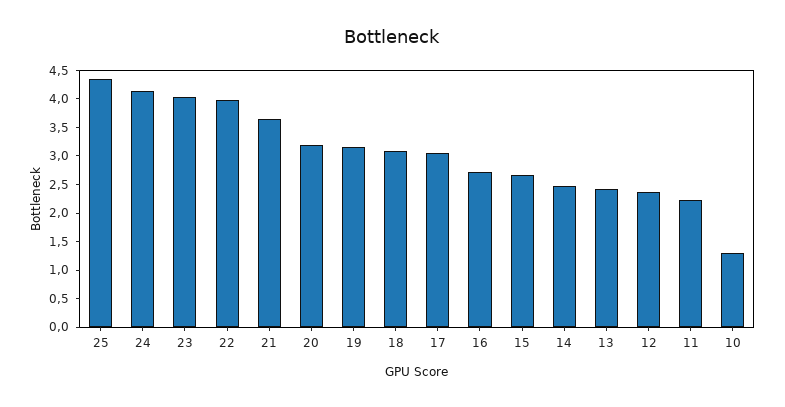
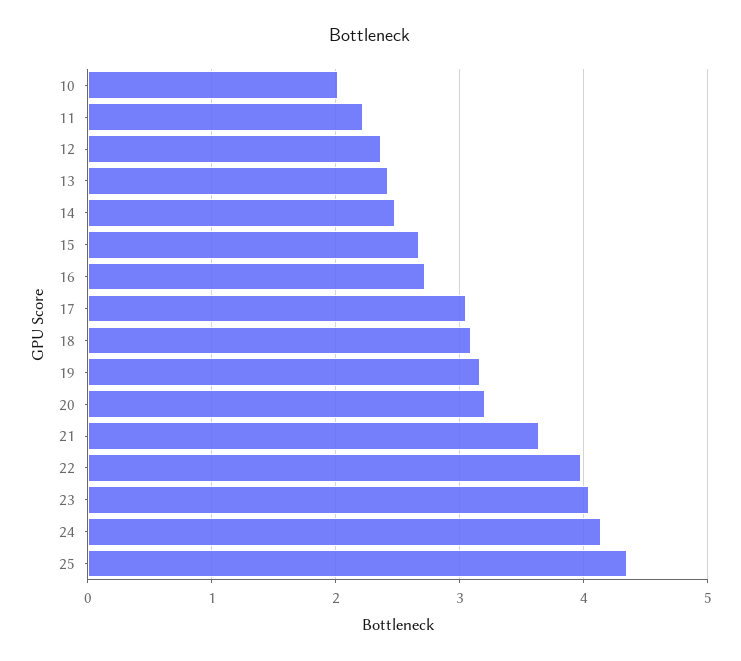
10: 1.25 -> 2

